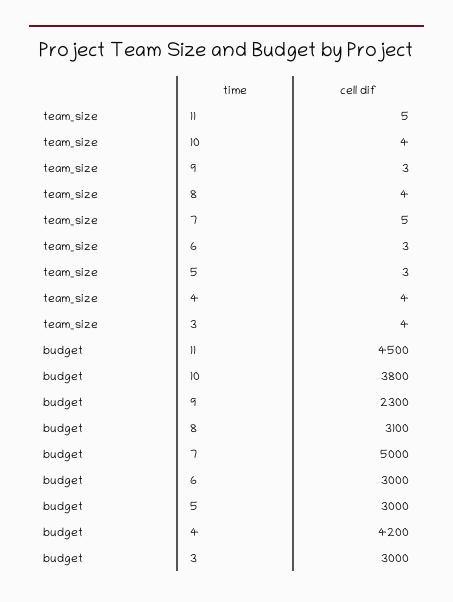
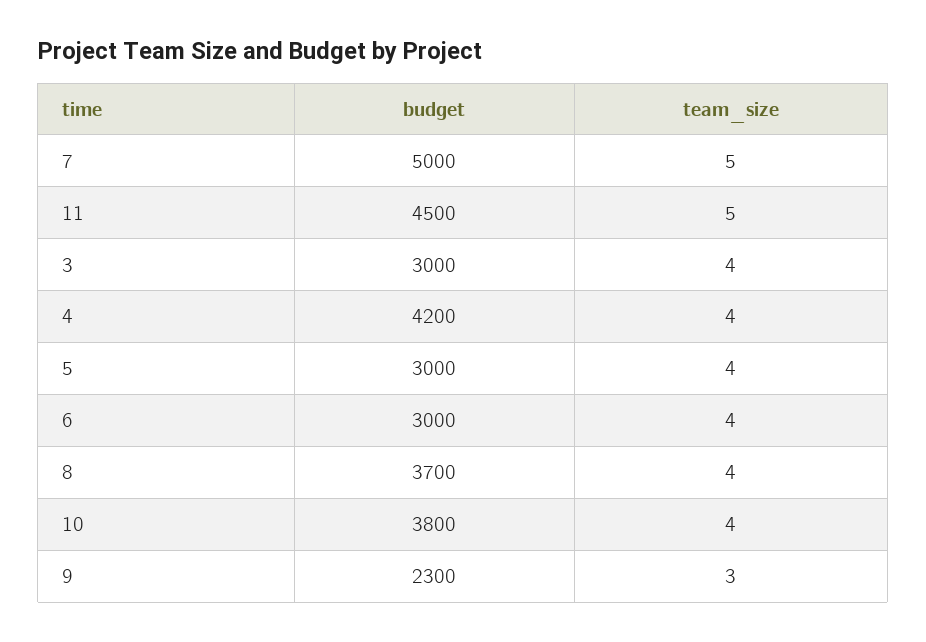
team_size, 6: 3 -> 4
team_size, 5: 3 -> 4
budget, 8: 3100 -> 3700

